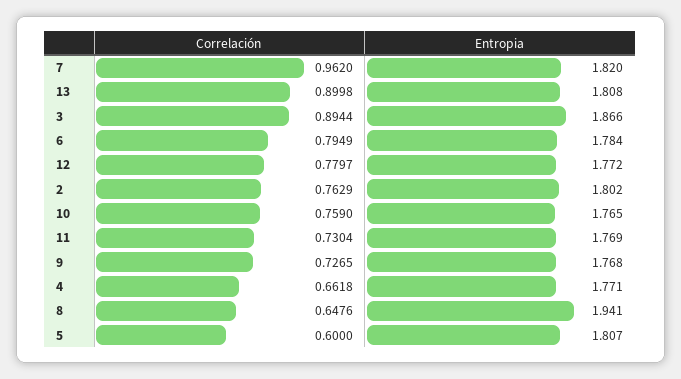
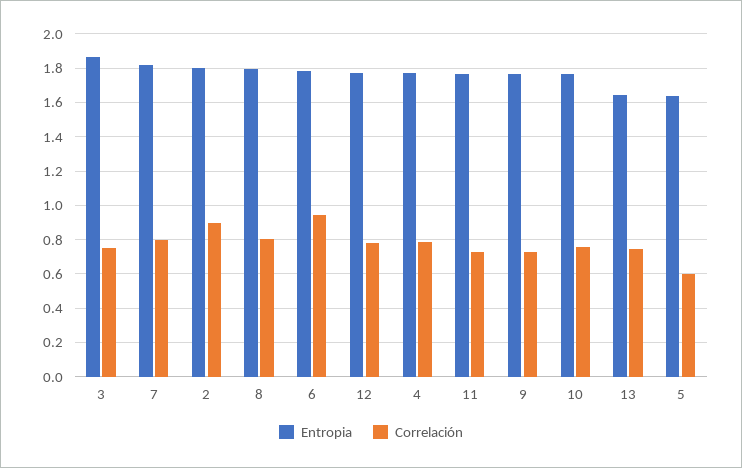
Correlación, 7: 0.962 -> 0.8
Correlación, 13: 0.8998 -> 0.75
Entropia, 13: 1.808 -> 1.65
Correlación, 3: 0.8944 -> 0.75
Correlación, 6: 0.7949 -> 0.95
Correlación, 2: 0.7629 -> 0.9
Correlación, 4: 0.6618 -> 0.8
Correlación, 8: 0.6476 -> 0.8
Entropia, 8: 1.941 -> 1.8
Entropia, 5: 1.807 -> 1.65

